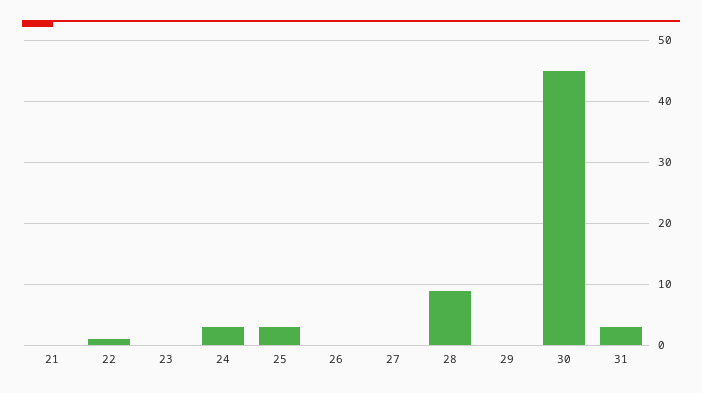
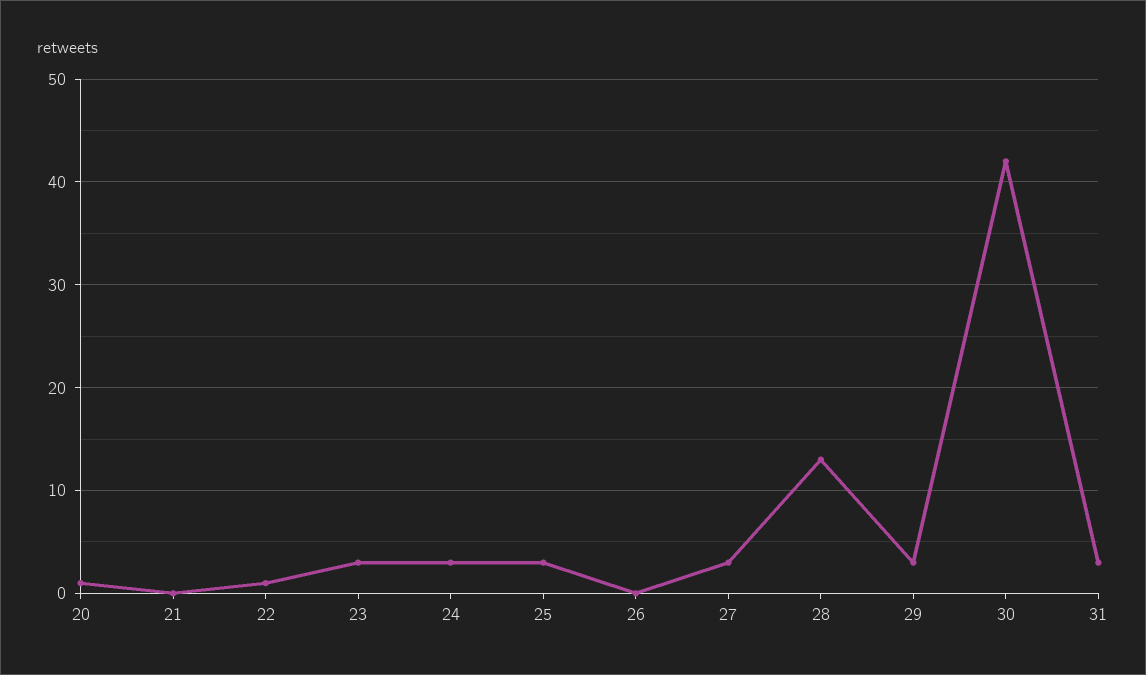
23: 0 -> 3
27: 0 -> 3
28: 9 -> 13
29: 0 -> 3
30: 45 -> 42
20: none -> 1

